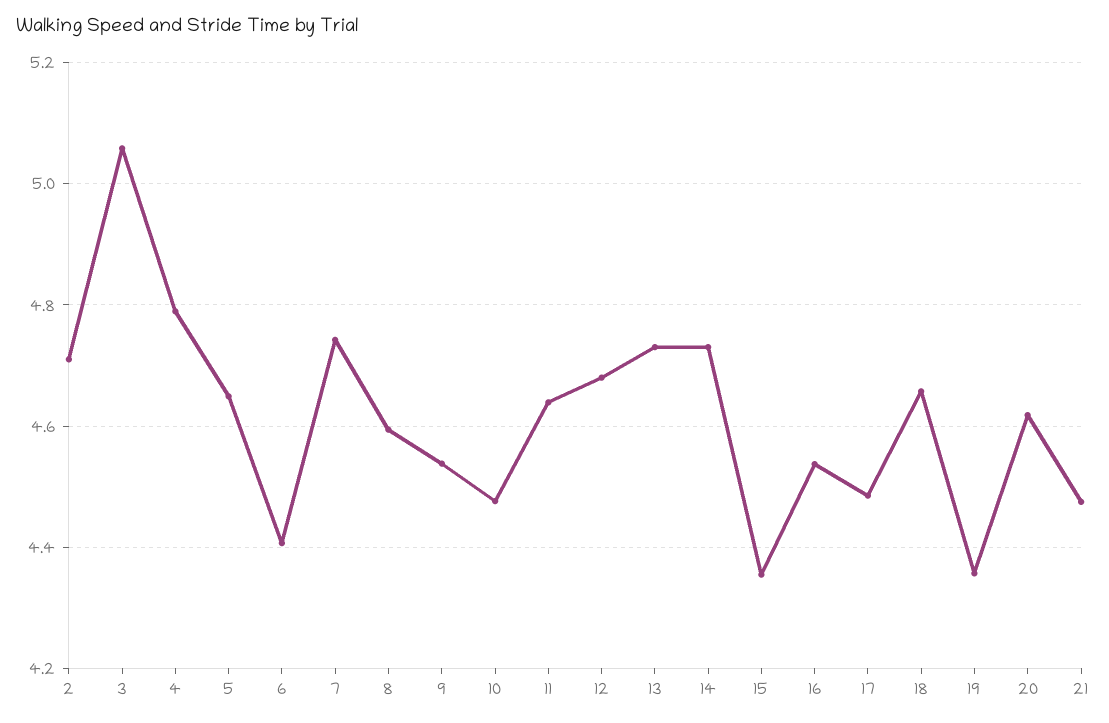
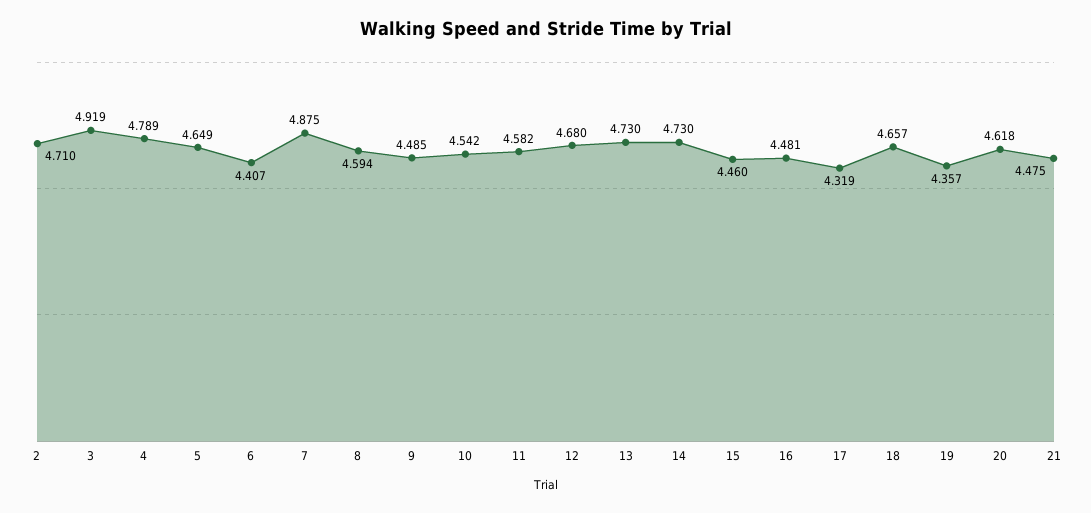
3: 5.06 -> 4.919
7: 4.74 -> 4.875
9: 4.54 -> 4.485
10: 4.48 -> 4.542
11: 4.64 -> 4.582
15: 4.36 -> 4.46
16: 4.54 -> 4.481
17: 4.48 -> 4.319

